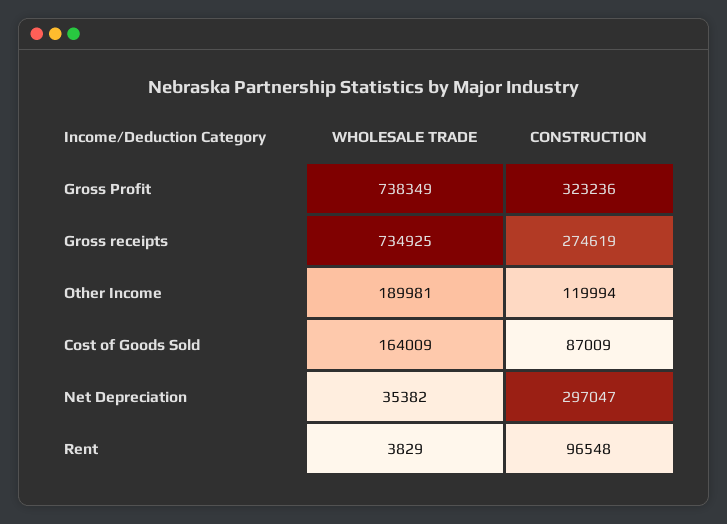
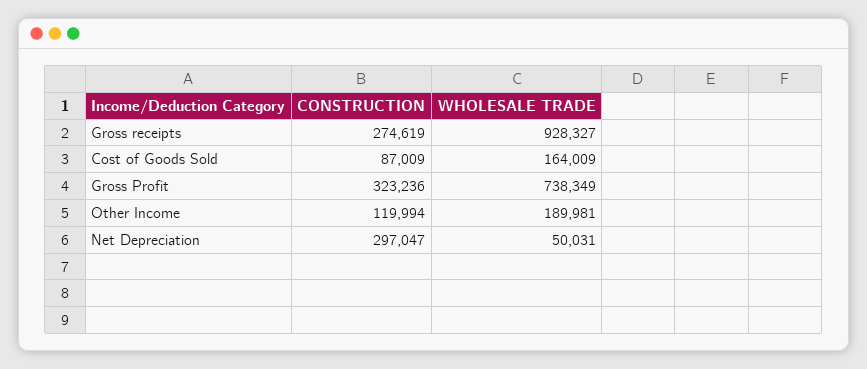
WHOLESALE TRADE, Gross receipts: 734925 -> 928327
WHOLESALE TRADE, Net Depreciation: 35382 -> 50031
WHOLESALE TRADE, Rent: 3829 -> none
CONSTRUCTION, Rent: 96548 -> none

